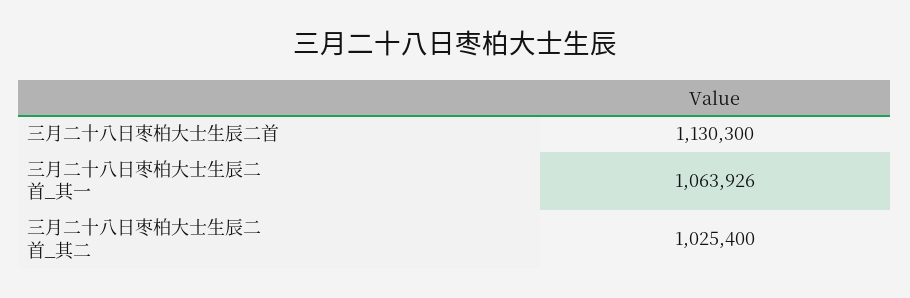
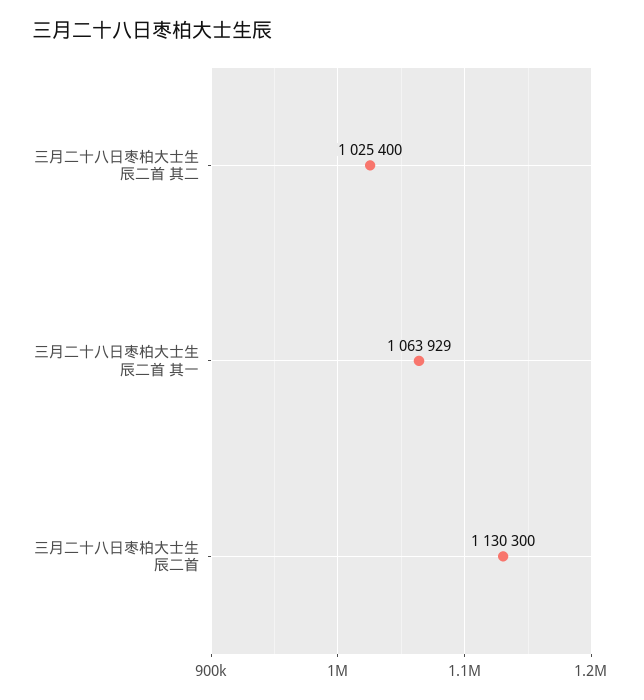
三月二十八日枣柏大士生辰二首_其一: 1063926 -> 1063929

